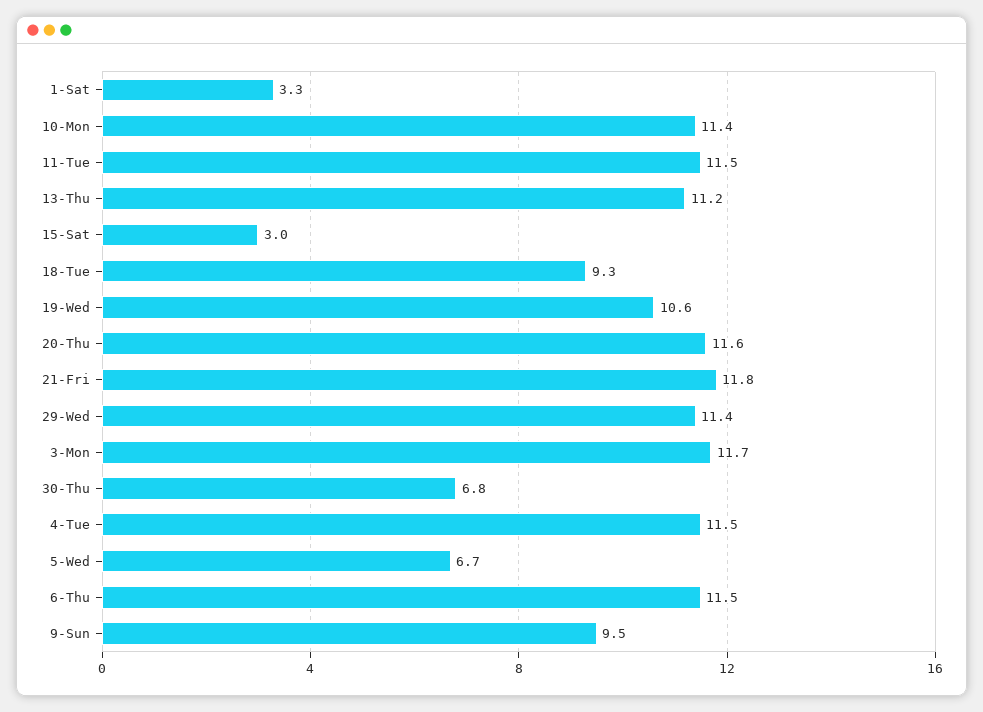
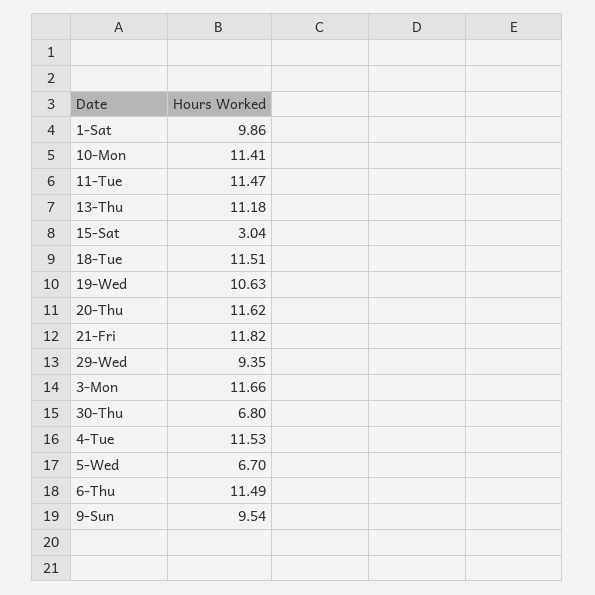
1-Sat: 3.3 -> 9.86
18-Tue: 9.3 -> 11.51
29-Wed: 11.4 -> 9.35

